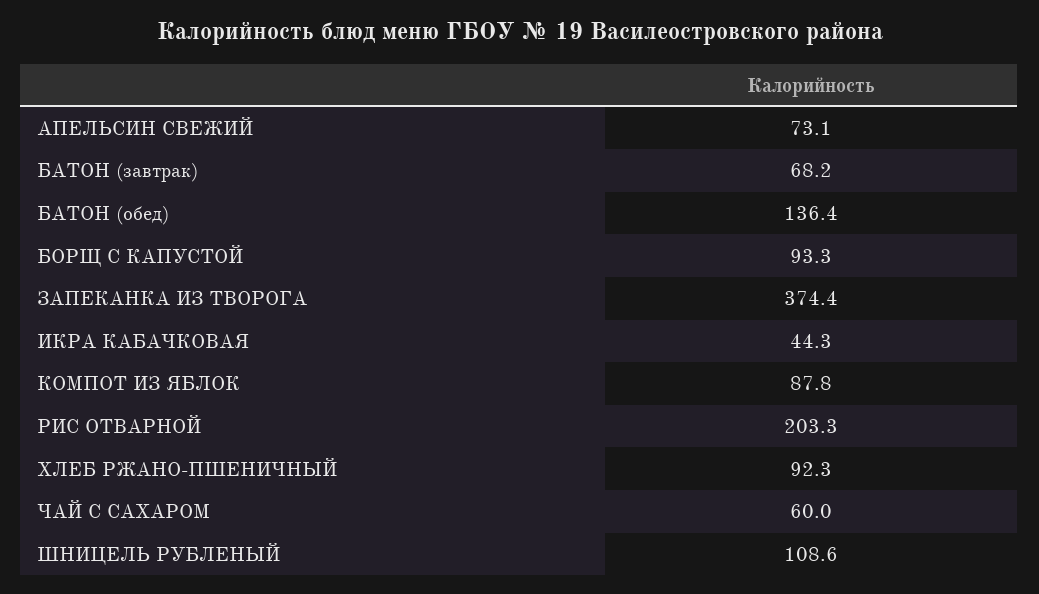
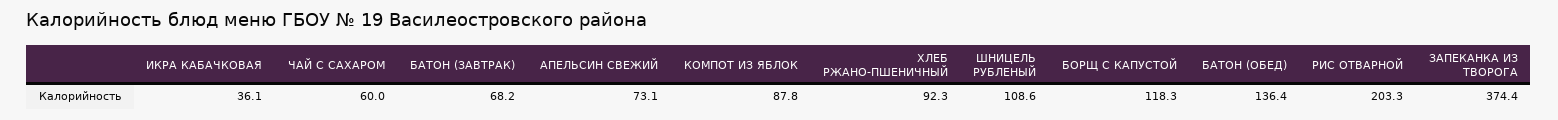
БОРЩ С КАПУСТОЙ: 93.3 -> 118.3
ИКРА КАБАЧКОВАЯ: 44.3 -> 36.1

